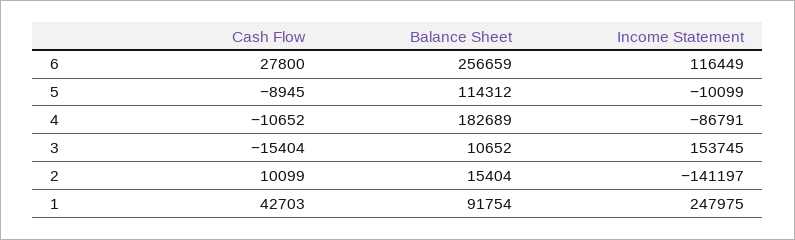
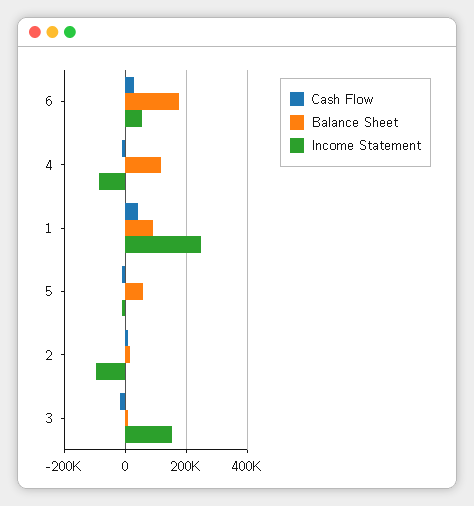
Balance Sheet, 6: 256659 -> 180000
Income Statement, 6: 116449 -> 60000
Balance Sheet, 5: 114312 -> 60000
Balance Sheet, 4: 182689 -> 120000
Income Statement, 2: -141197 -> -100000

